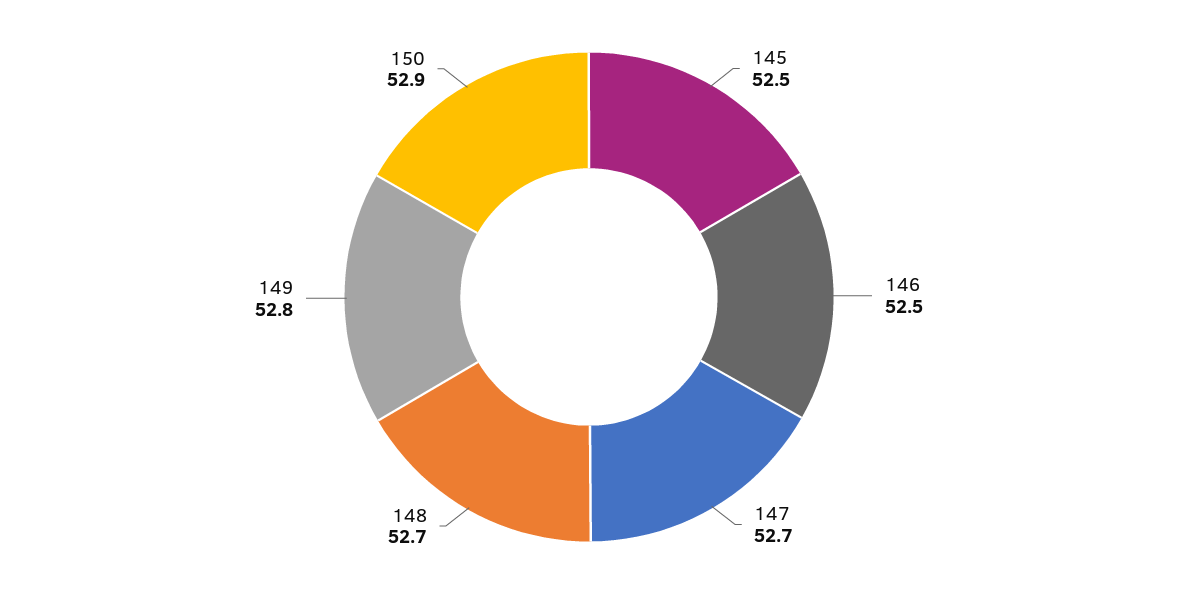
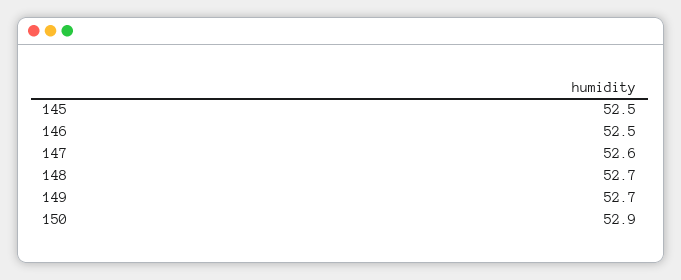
147: 52.7 -> 52.6
149: 52.8 -> 52.7

